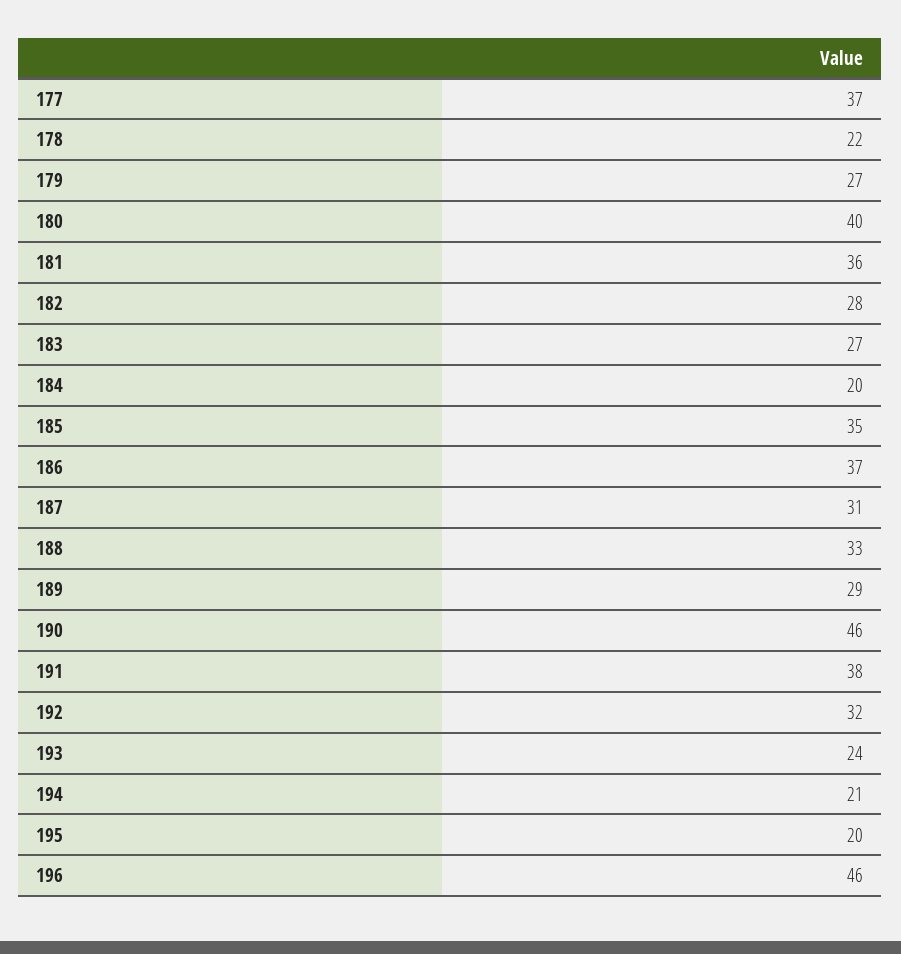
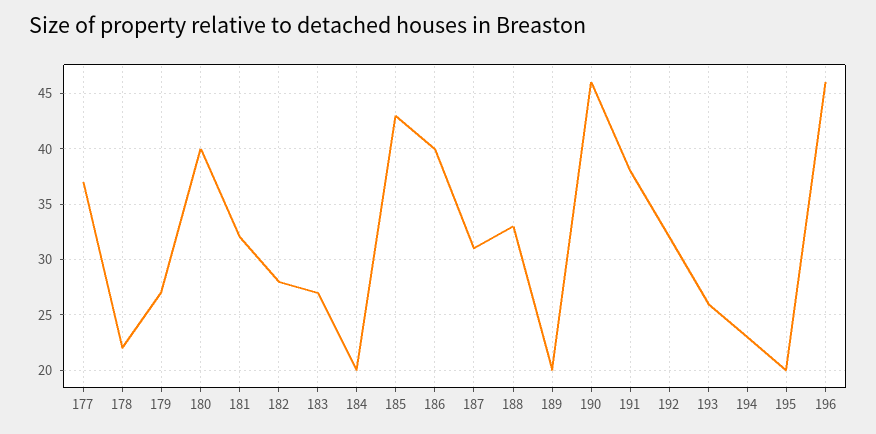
181: 36 -> 32
185: 35 -> 43
186: 37 -> 40
189: 29 -> 20
193: 24 -> 26
194: 21 -> 23

